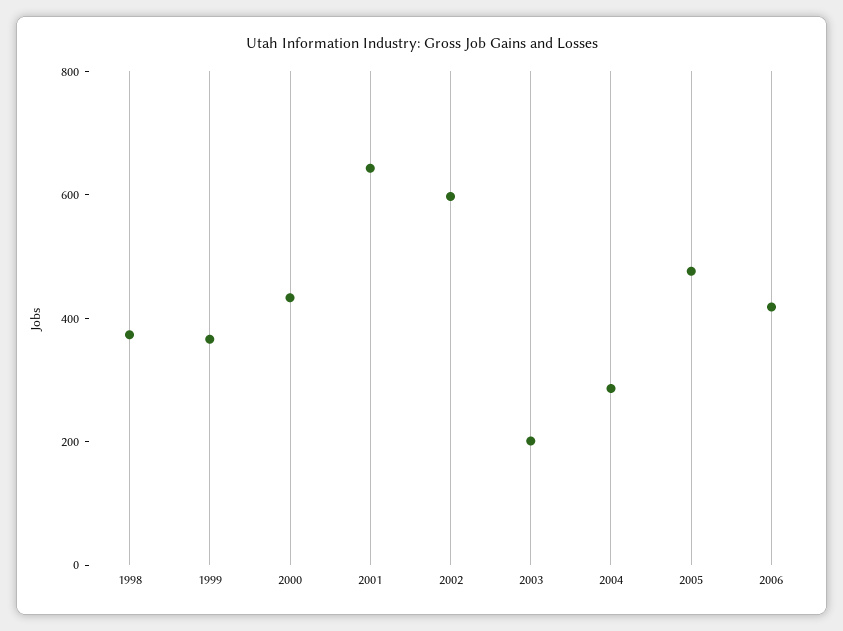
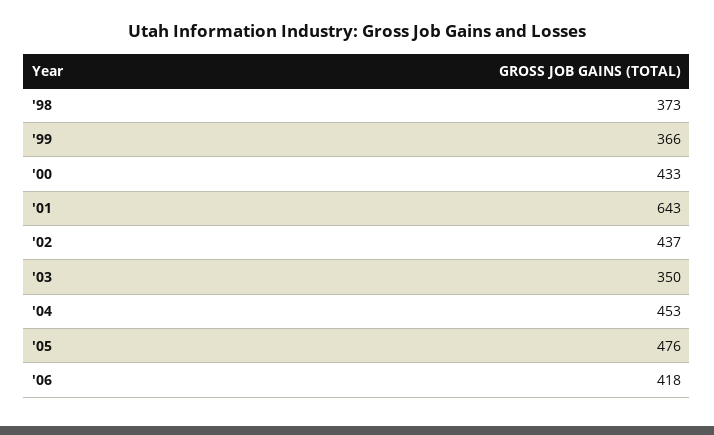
2002: 600 -> 437
2003: 200 -> 350
2004: 300 -> 453

